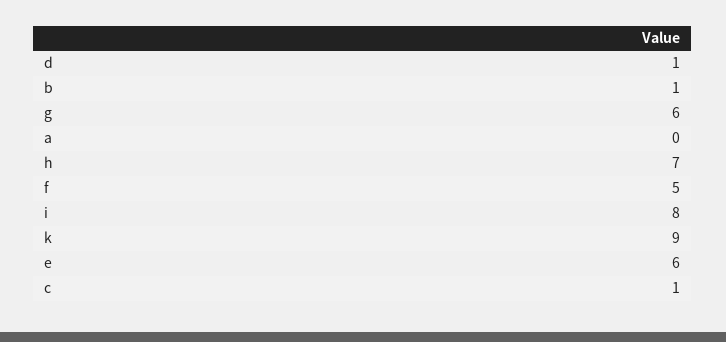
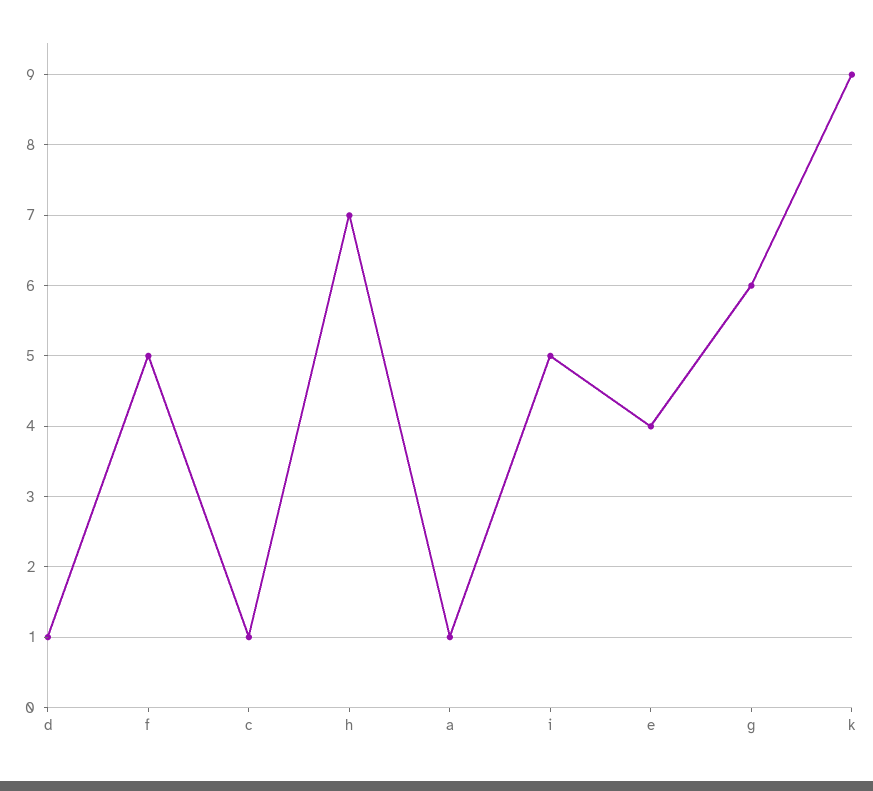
b: 1 -> none
a: 0 -> 1
i: 8 -> 5
e: 6 -> 4

